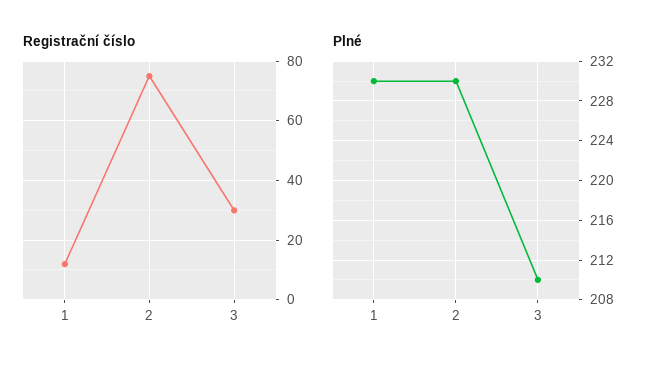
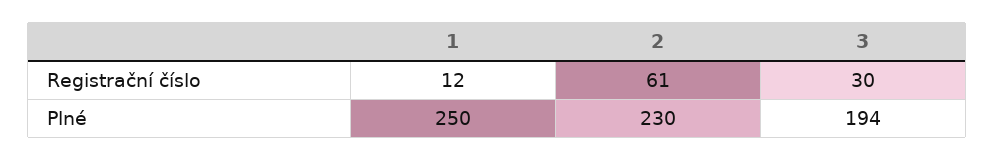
Registrační číslo, 2: 75 -> 61
Plné, 1: 230 -> 250
Plné, 3: 210 -> 194

